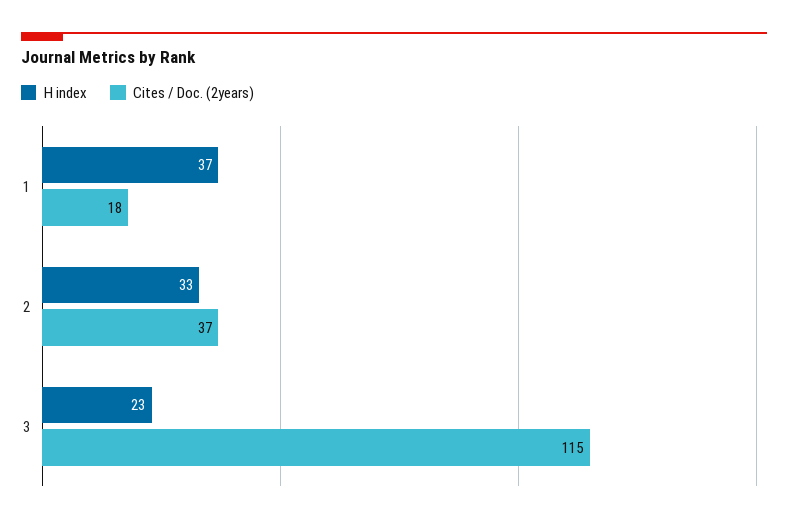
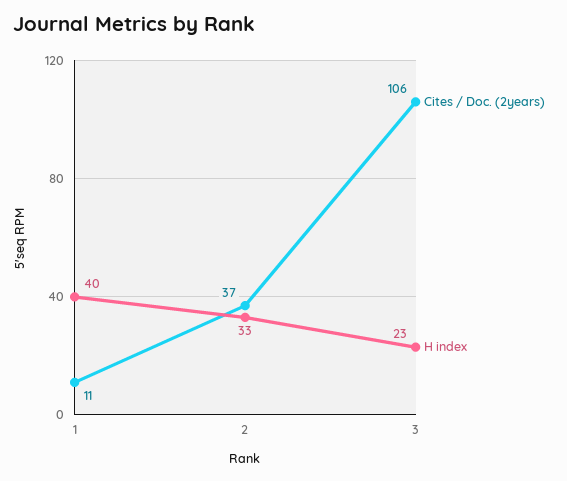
H index, 1: 37 -> 40
Cites / Doc. (2years), 1: 18 -> 11
Cites / Doc. (2years), 3: 115 -> 106

